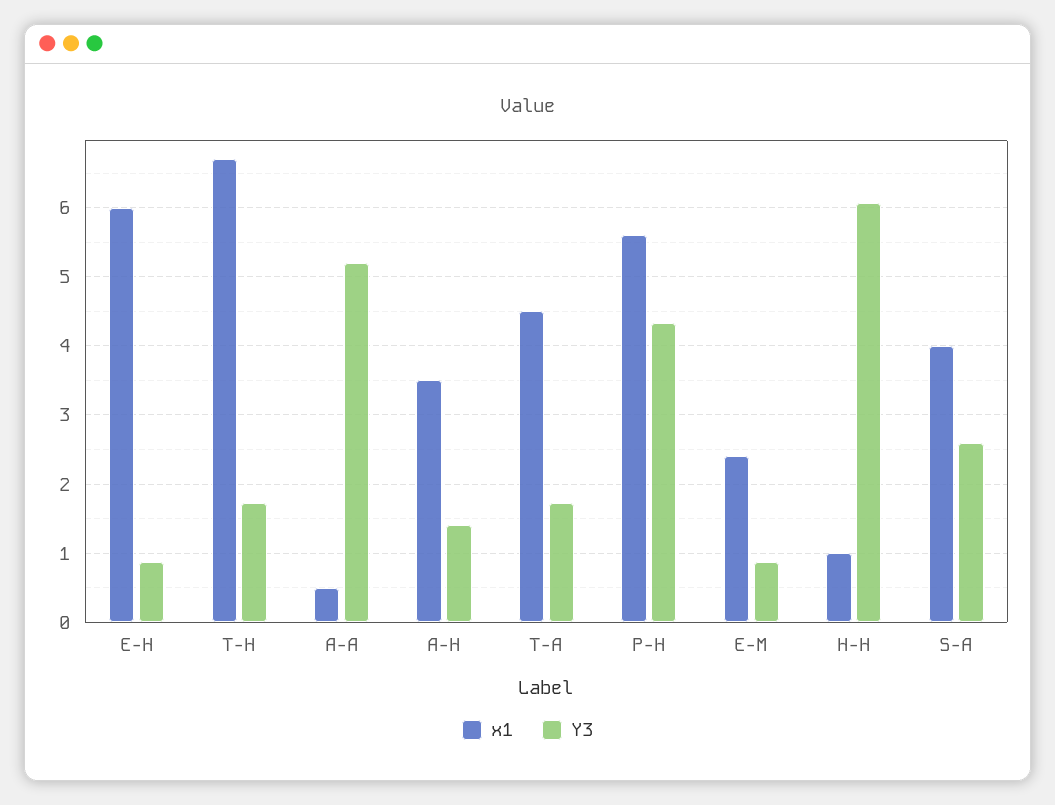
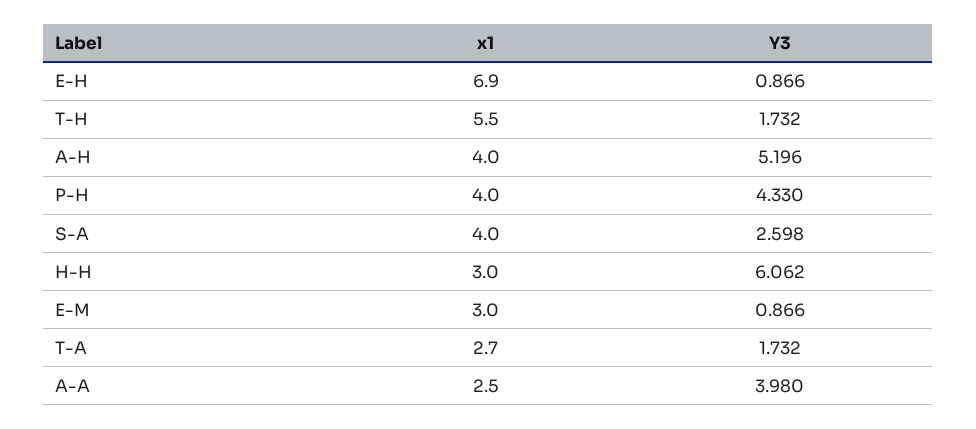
x1, E-H: 6 -> 6.9
x1, T-H: 6.7 -> 5.5
x1, A-A: 0.5 -> 2.5
Y3, A-A: 5.2 -> 3.98
x1, A-H: 3.5 -> 4
Y3, A-H: 1.4 -> 5.196
x1, T-A: 4.5 -> 2.7
x1, P-H: 5.6 -> 4
x1, E-M: 2.4 -> 3
x1, H-H: 1 -> 3

